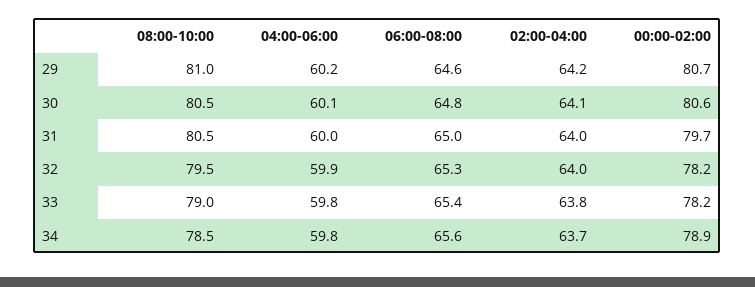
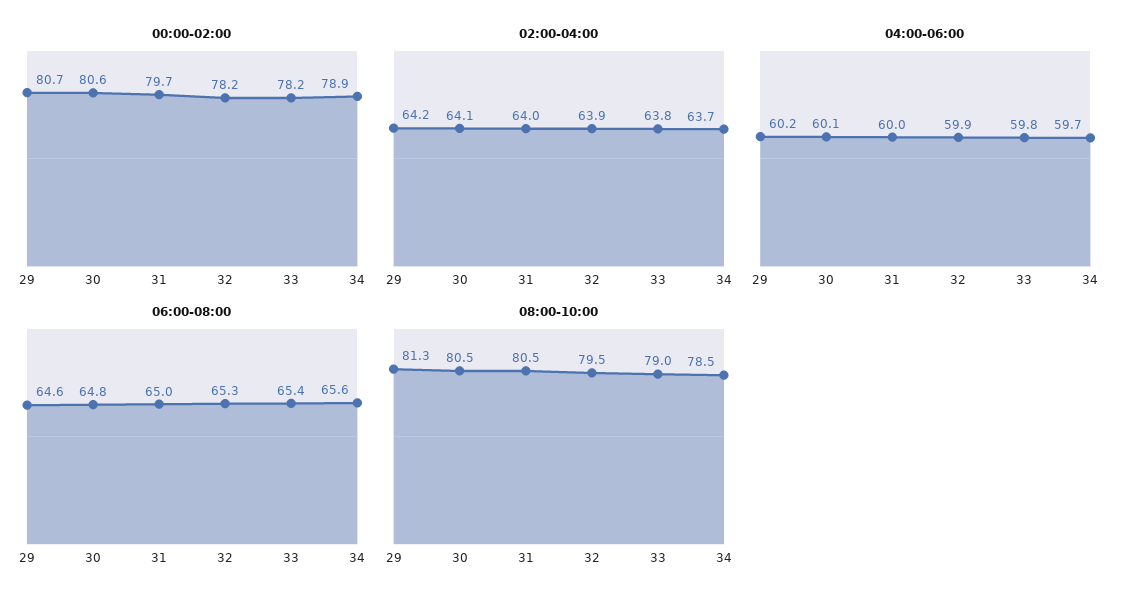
08:00-10:00, 29: 81 -> 81.3
02:00-04:00, 32: 64 -> 63.9
04:00-06:00, 34: 59.8 -> 59.7

